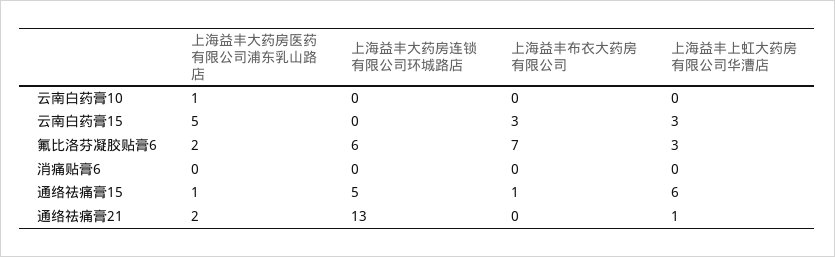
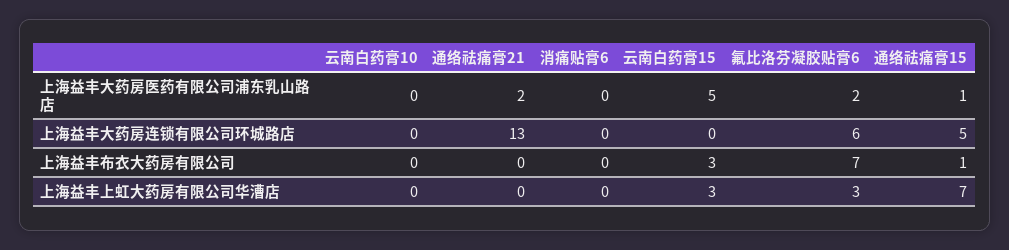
上海益丰大药房医药有限公司浦东乳山路店, 云南白药膏10: 1 -> 0
上海益丰上虹大药房有限公司华漕店, 通络祛痛膏15: 6 -> 7
上海益丰上虹大药房有限公司华漕店, 通络祛痛膏21: 1 -> 0

